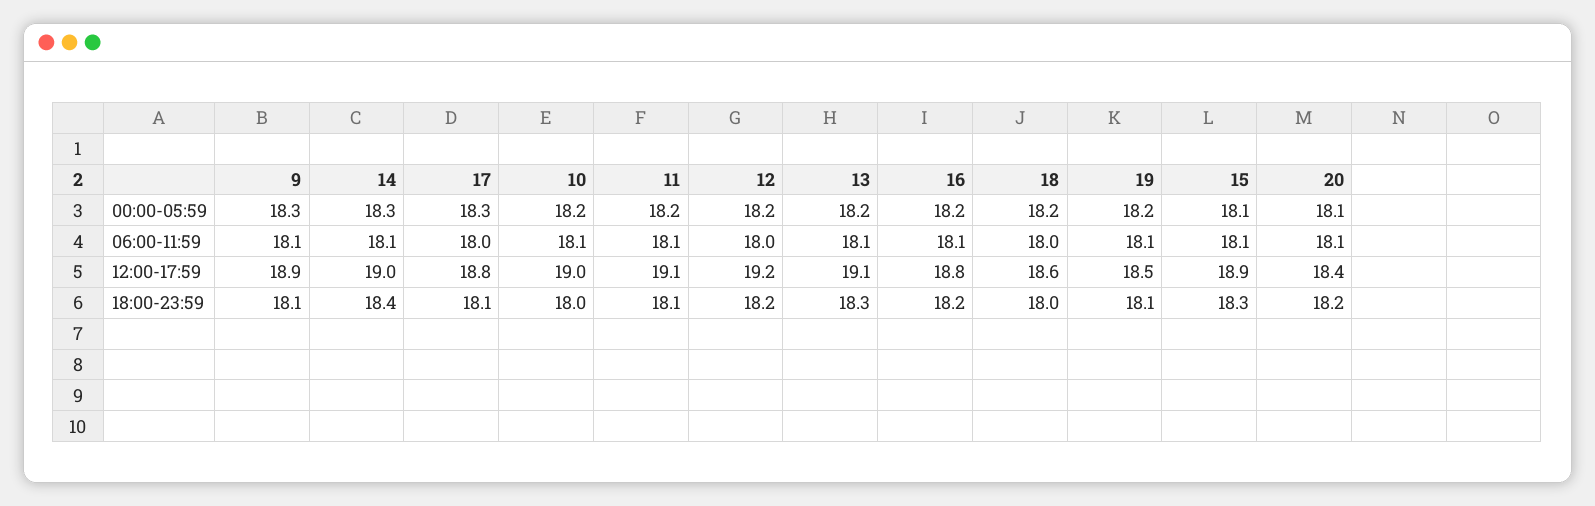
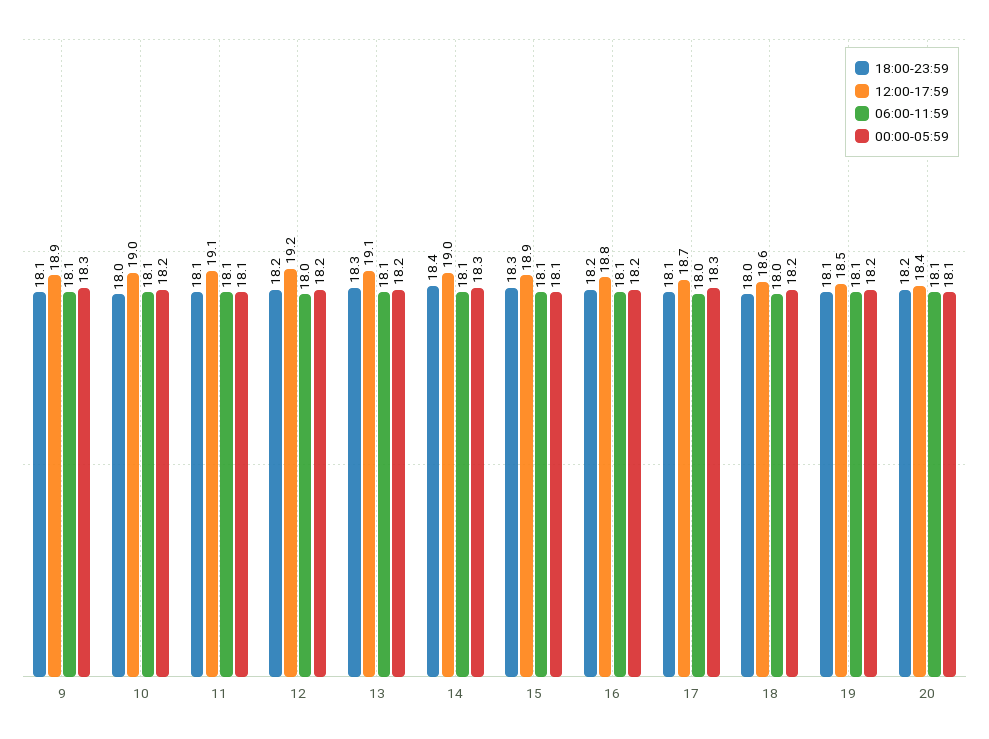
00:00-05:59, 11: 18.2 -> 18.1
12:00-17:59, 17: 18.8 -> 18.7

